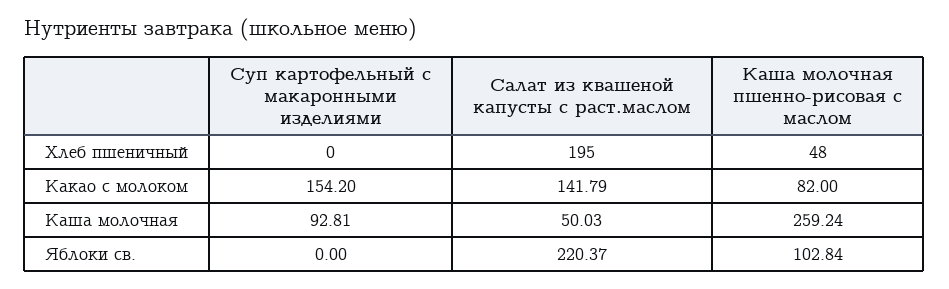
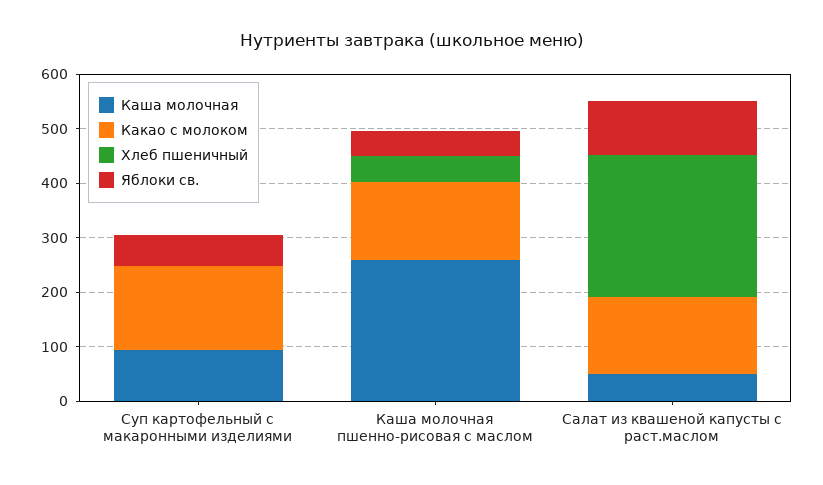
Хлеб пшеничный, Салат из квашеной капусты с раст.маслом: 195 -> 260
Какао с молоком, Каша молочная пшенно-рисовая с маслом: 82 -> 140
Яблоки св., Суп картофельный с макаронными изделиями: 0 -> 60
Яблоки св., Салат из квашеной капусты с раст.маслом: 220.37 -> 100
Яблоки св., Каша молочная пшенно-рисовая с маслом: 102.84 -> 40

